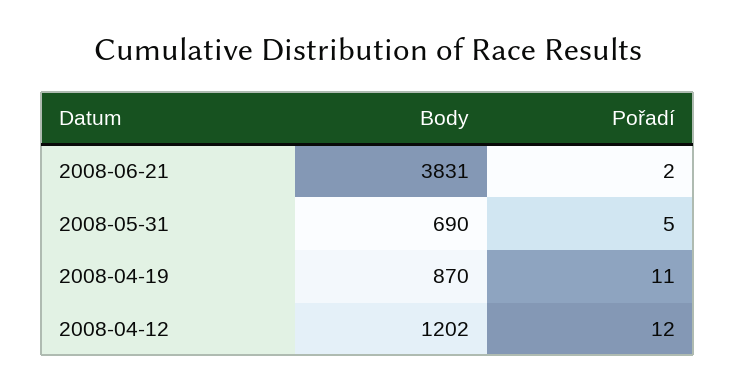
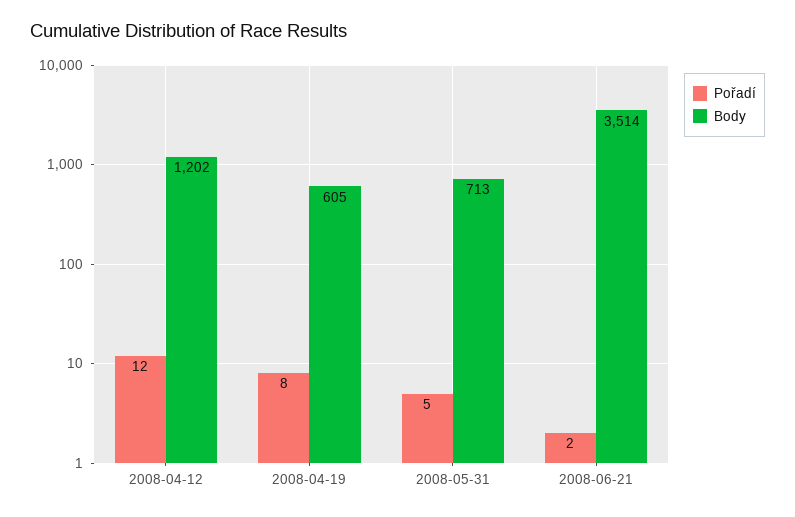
Body, 2008-06-21: 3831 -> 3514
Body, 2008-05-31: 690 -> 713
Body, 2008-04-19: 870 -> 605
Pořadí, 2008-04-19: 11 -> 8

